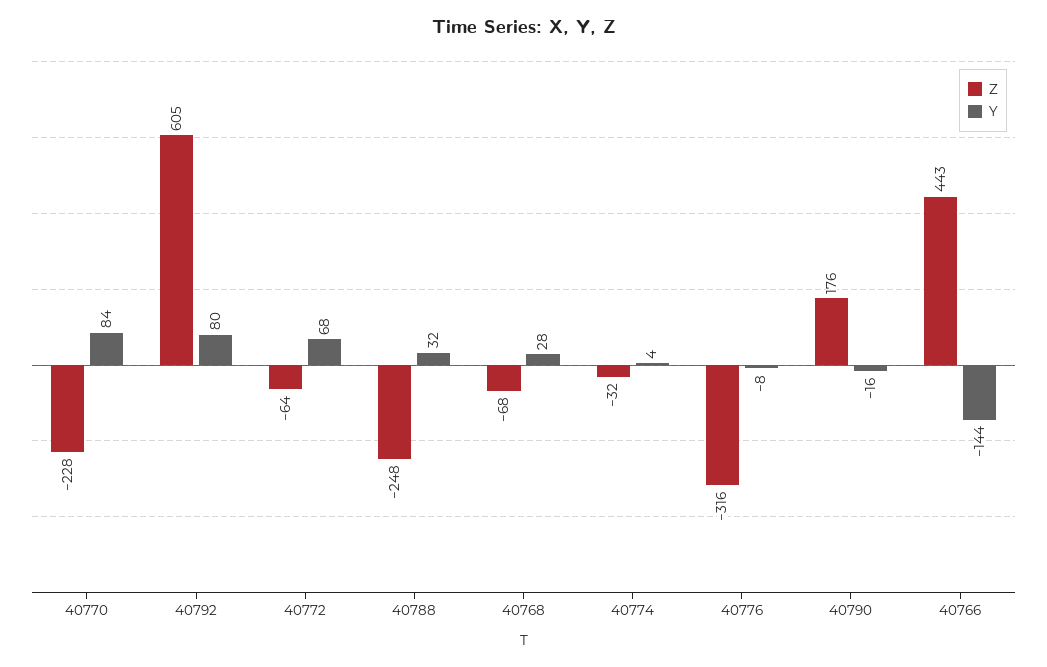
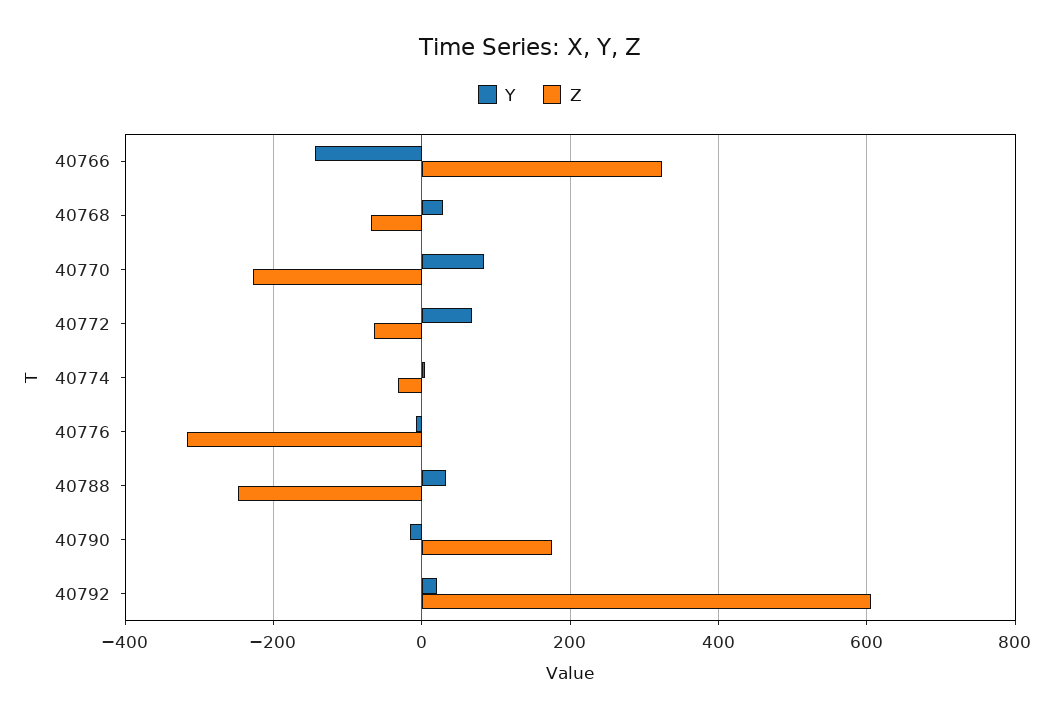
Y, 40792: 80 -> 20
Z, 40766: 443 -> 320

